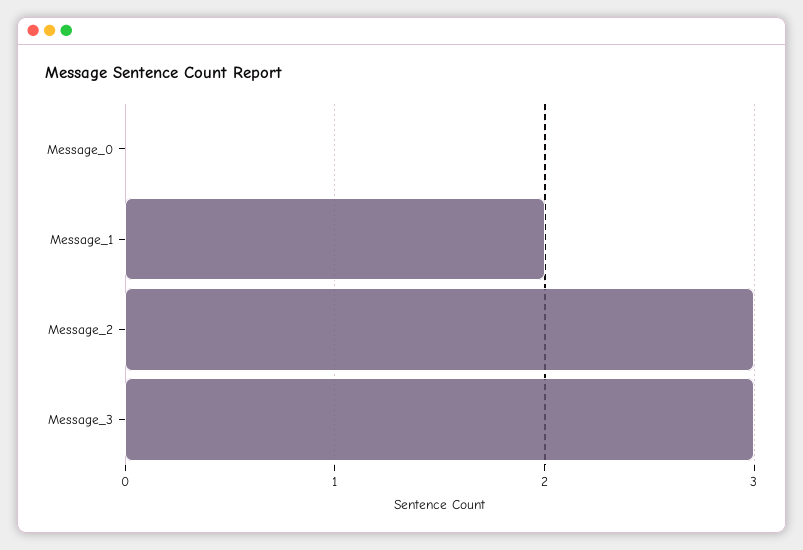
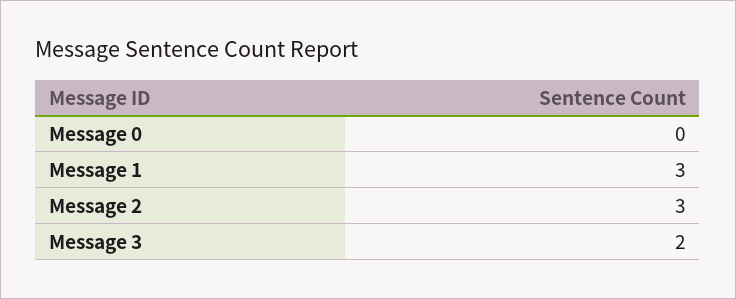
Message_1: 2 -> 3
Message_3: 3 -> 2

